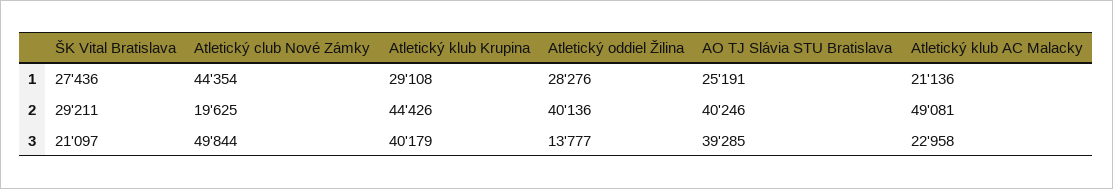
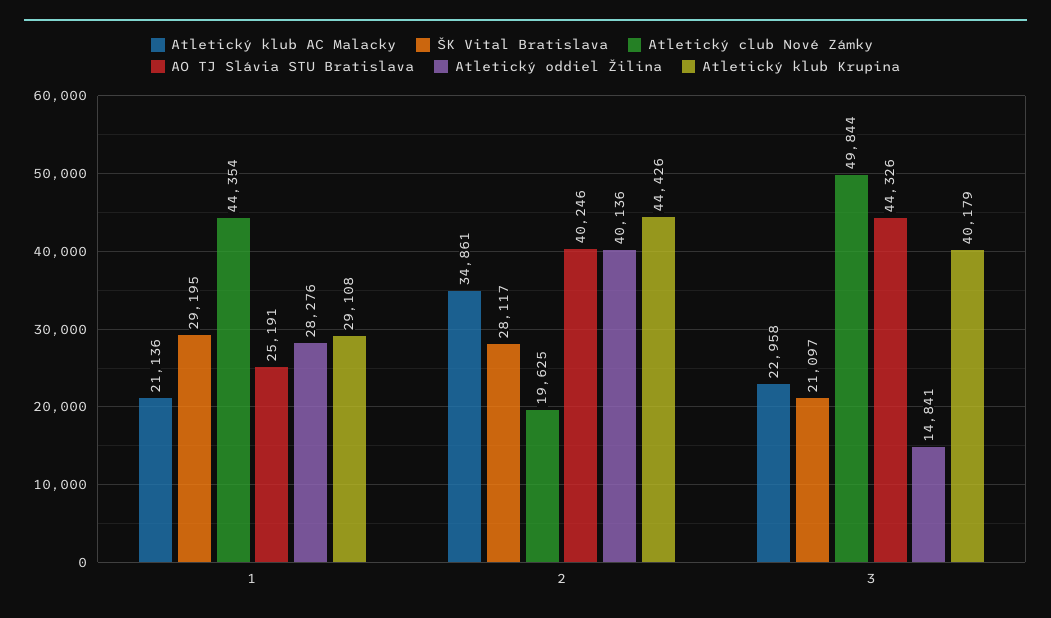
ŠK Vital Bratislava, 1: 27436 -> 29195
ŠK Vital Bratislava, 2: 29211 -> 28117
Atletický klub AC Malacky, 2: 49081 -> 34861
Atletický oddiel Žilina, 3: 13777 -> 14841
AO TJ Slávia STU Bratislava, 3: 39285 -> 44326

